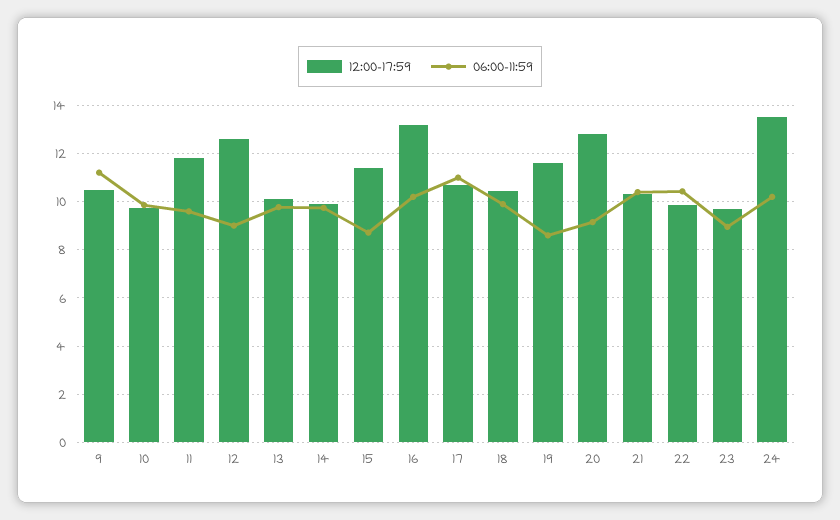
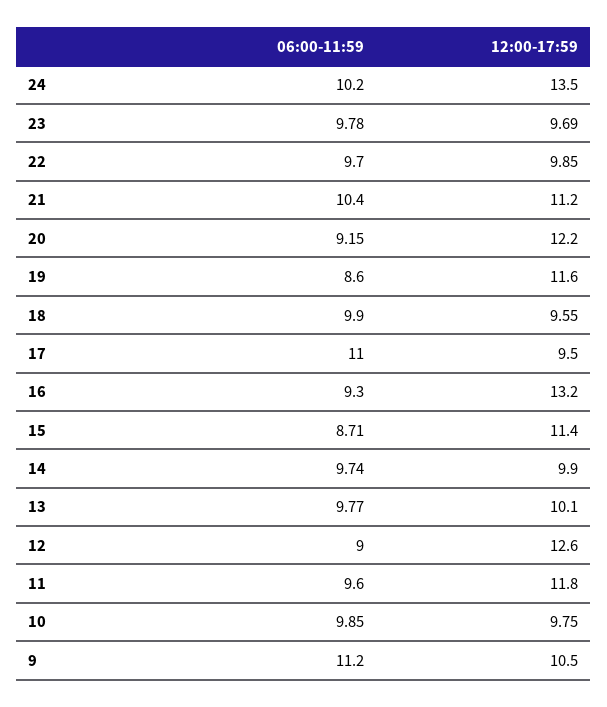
06:00-11:59, 16: 10.25 -> 9.3
12:00-17:59, 17: 10.75 -> 9.5
12:00-17:59, 18: 10.5 -> 9.55
12:00-17:59, 20: 12.75 -> 12.2
12:00-17:59, 21: 10.25 -> 11.2
06:00-11:59, 22: 10.5 -> 9.7
06:00-11:59, 23: 9 -> 9.78

